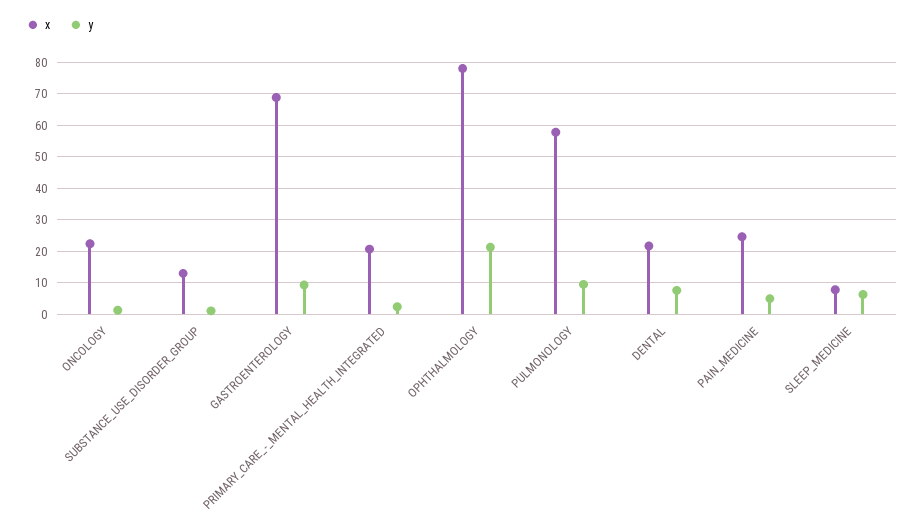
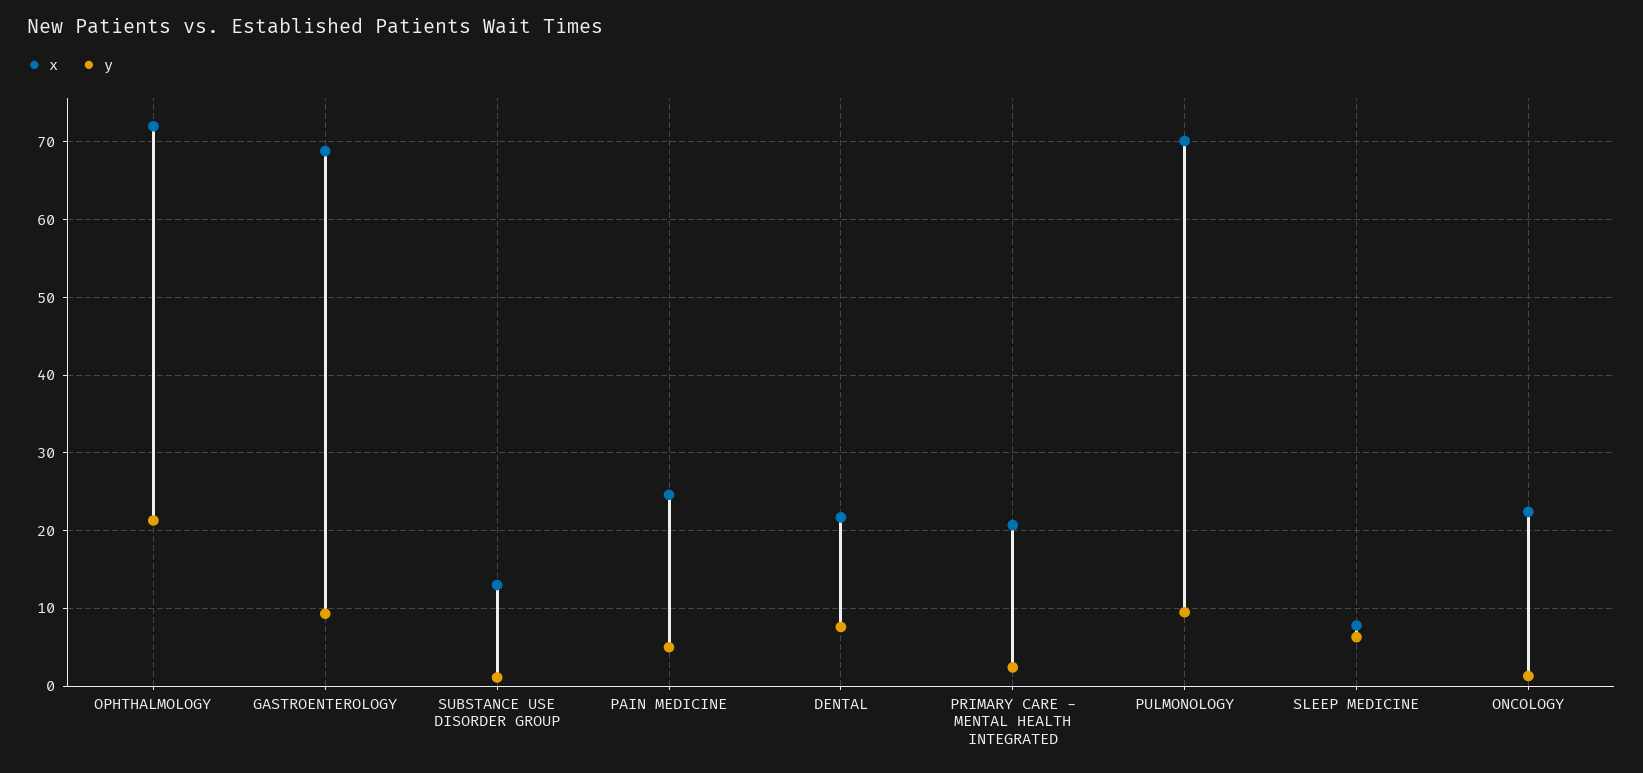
x, OPHTHALMOLOGY: 78 -> 72
x, PULMONOLOGY: 58 -> 70

